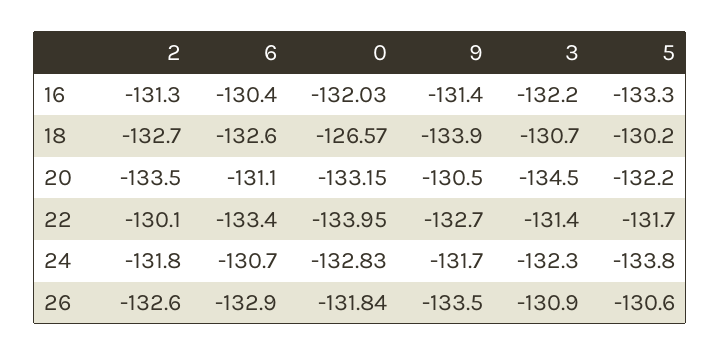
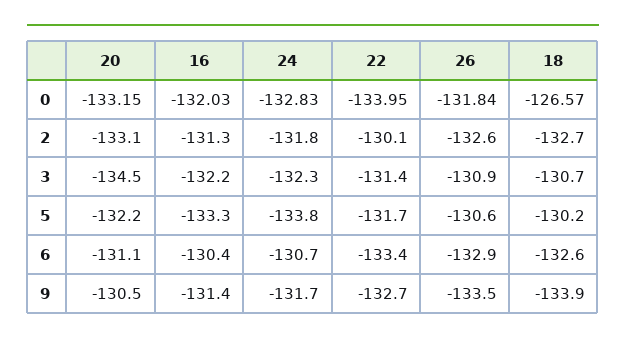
2, 20: -133.5 -> -133.1

